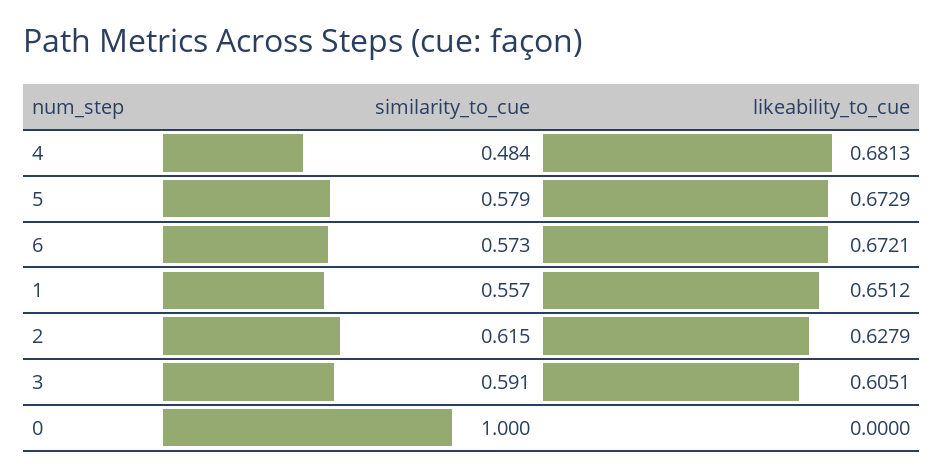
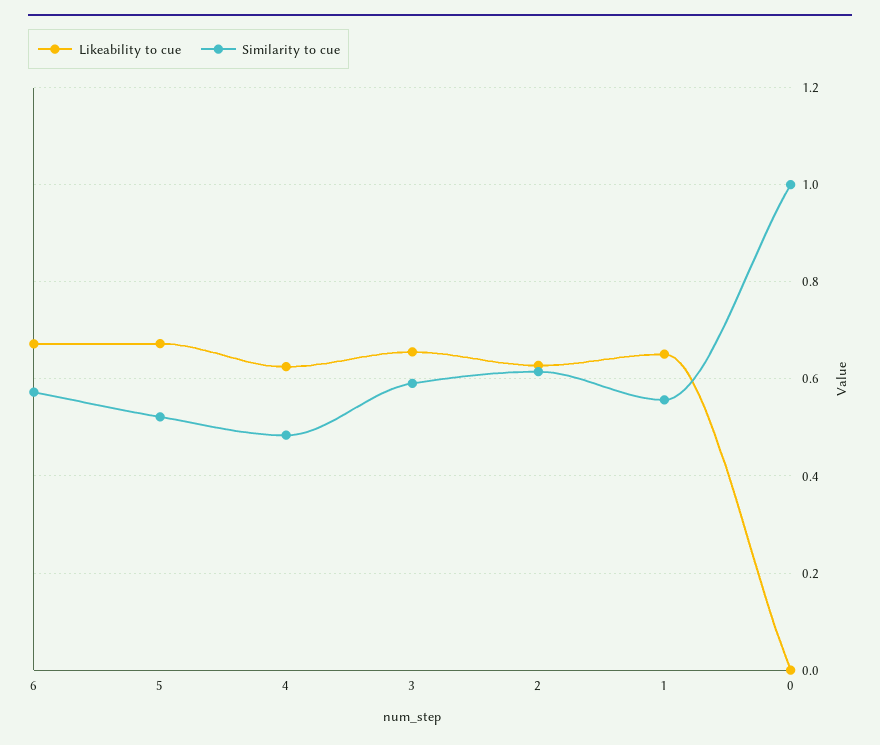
likeability_to_cue, 4: 0.6813 -> 0.62
similarity_to_cue, 5: 0.579 -> 0.52
likeability_to_cue, 3: 0.6051 -> 0.66

